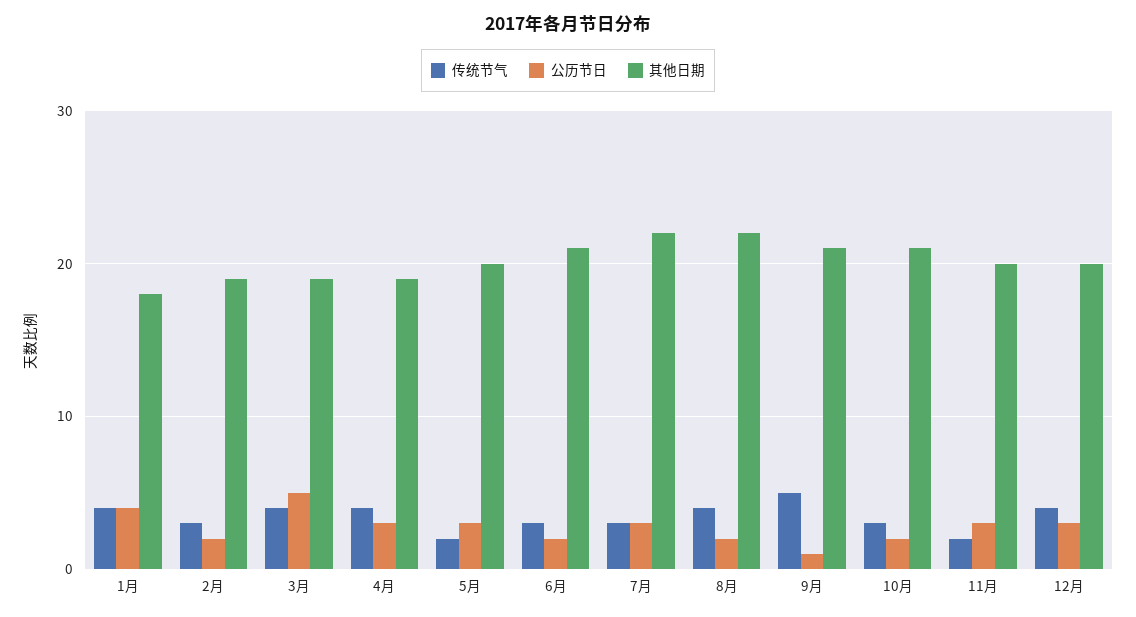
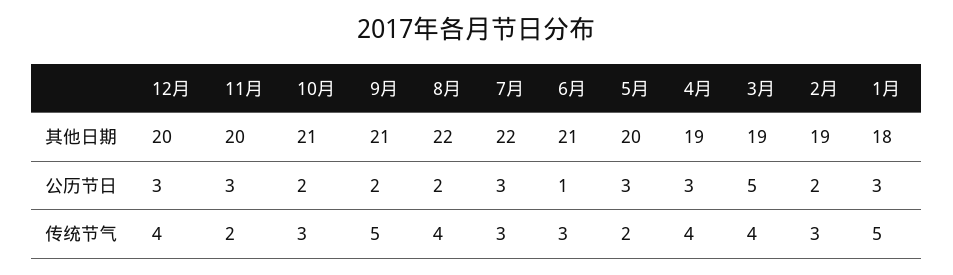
传统节气, 1月: 4 -> 5
公历节日, 1月: 4 -> 3
公历节日, 6月: 2 -> 1
公历节日, 9月: 1 -> 2

